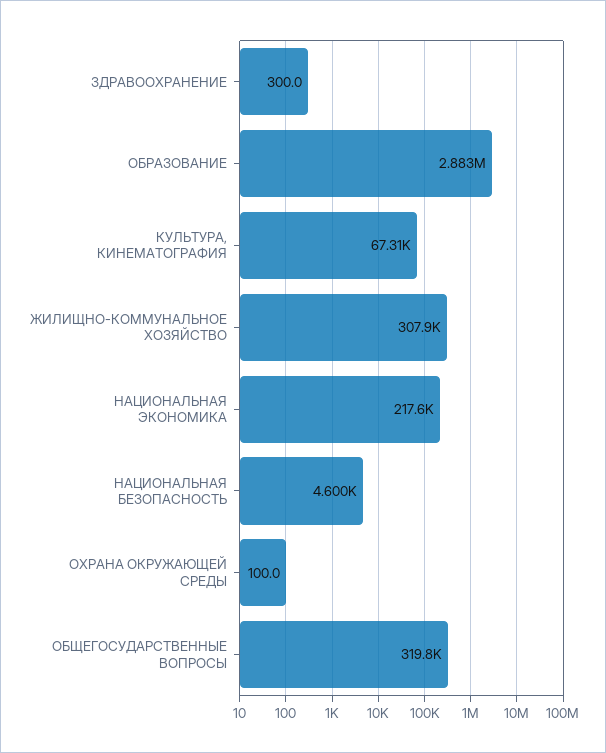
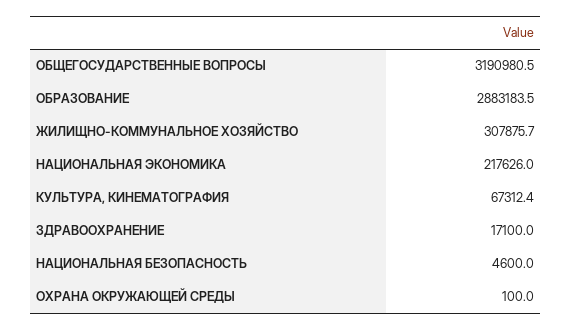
ЗДРАВООХРАНЕНИЕ: 300 -> 17100
ОБЩЕГОСУДАРСТВЕННЫЕ ВОПРОСЫ: 319800 -> 3190980.5

